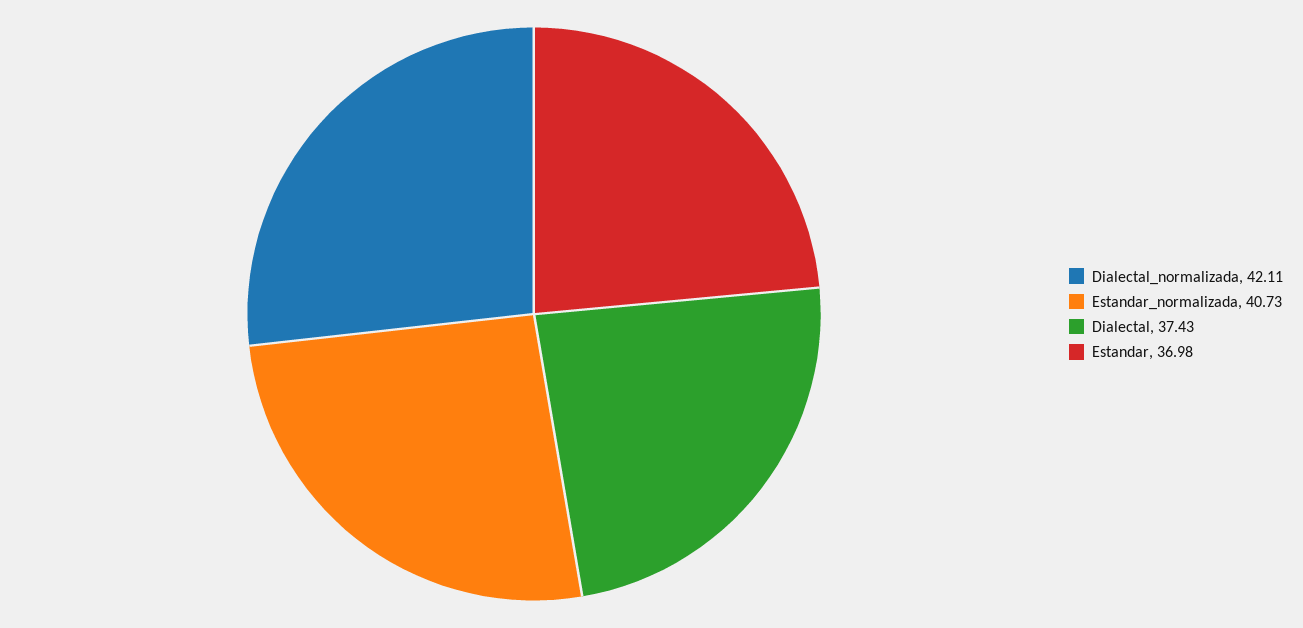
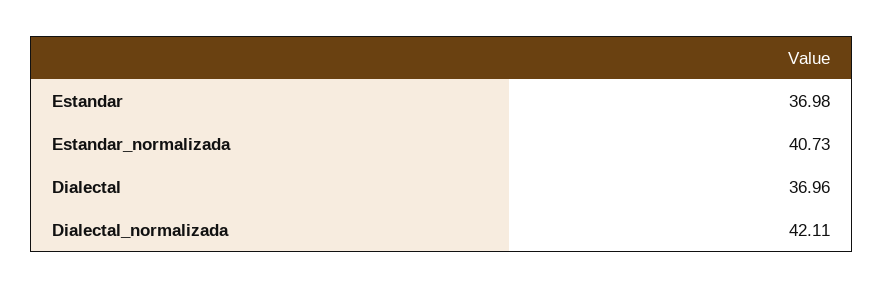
Dialectal: 37.43 -> 36.96

